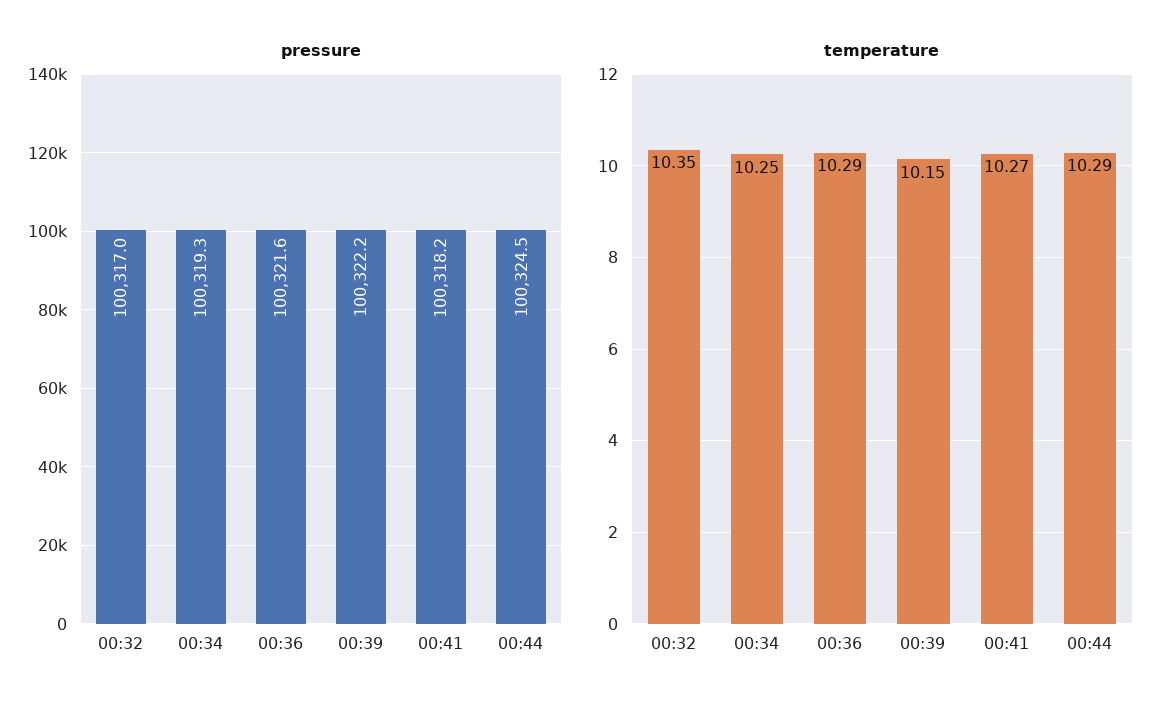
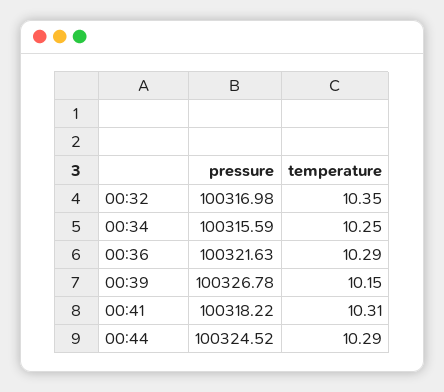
pressure, 00:34: 100319.3 -> 100315.59
pressure, 00:39: 100322.2 -> 100326.78
temperature, 00:41: 10.27 -> 10.31

